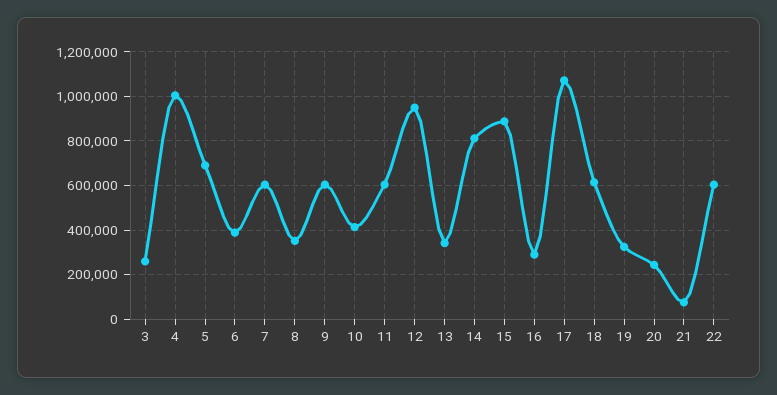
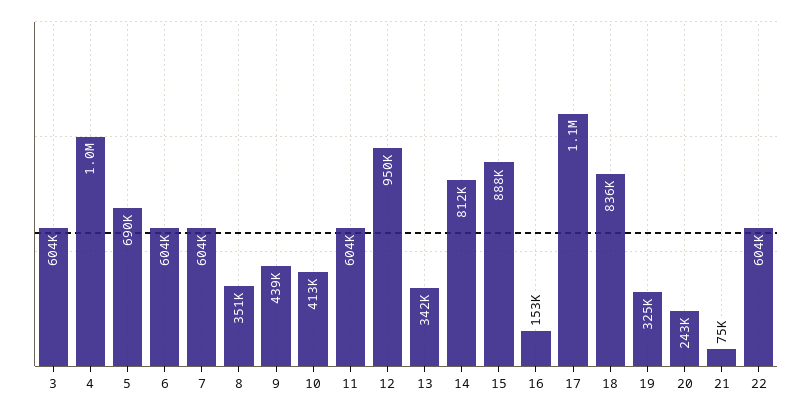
3: 250000 -> 604000
6: 400000 -> 604000
9: 600000 -> 439000
16: 300000 -> 153000
18: 600000 -> 836000

